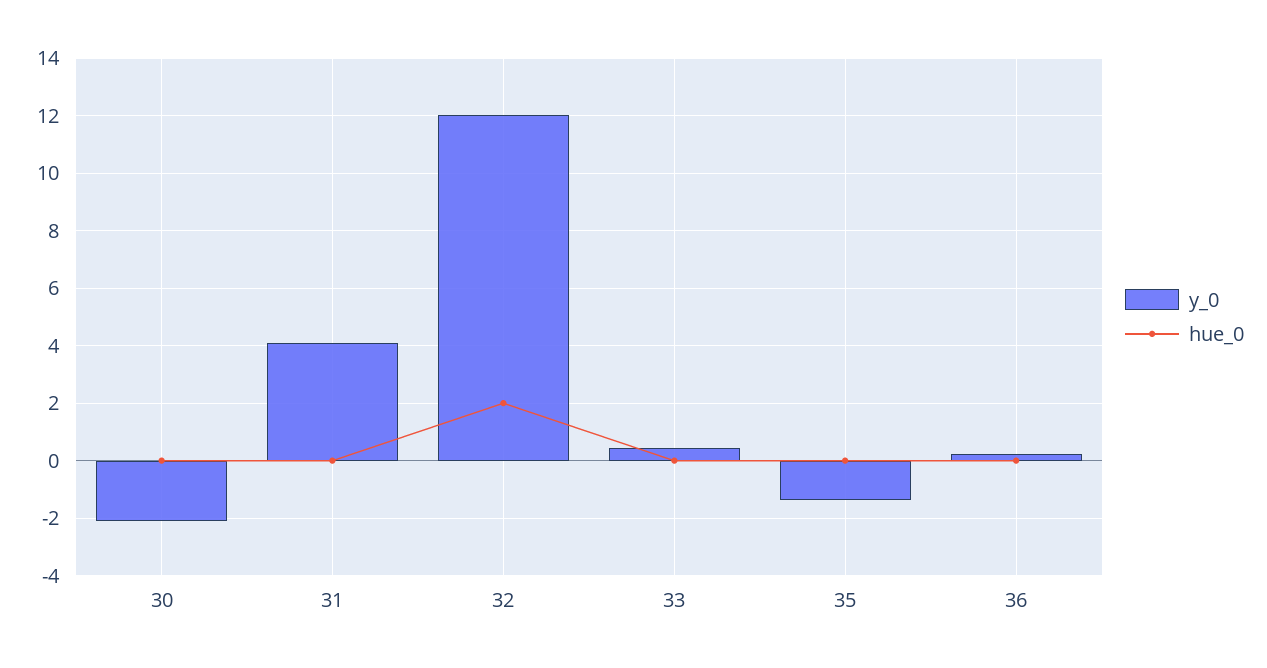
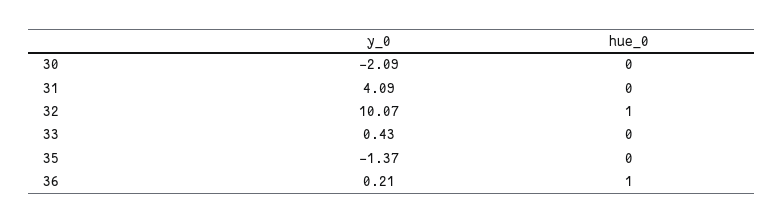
y_0, 32: 12 -> 10.07
hue_0, 32: 2 -> 1
hue_0, 36: 0 -> 1

